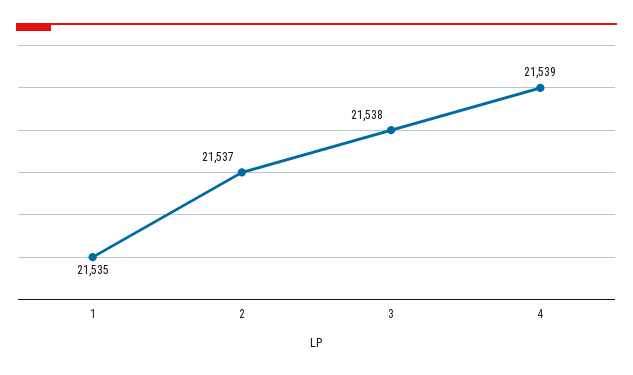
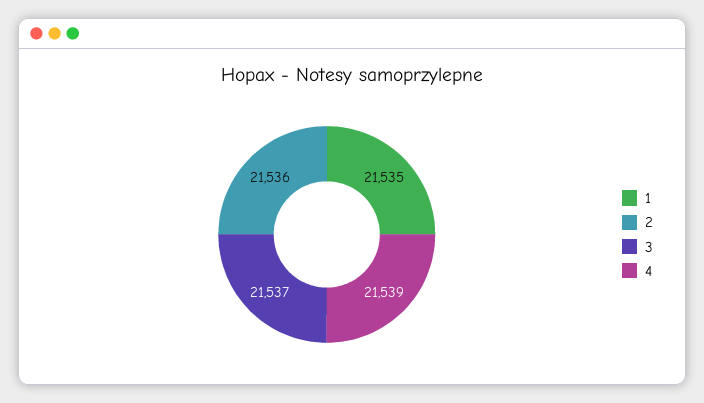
2: 21537 -> 21536
3: 21538 -> 21537

